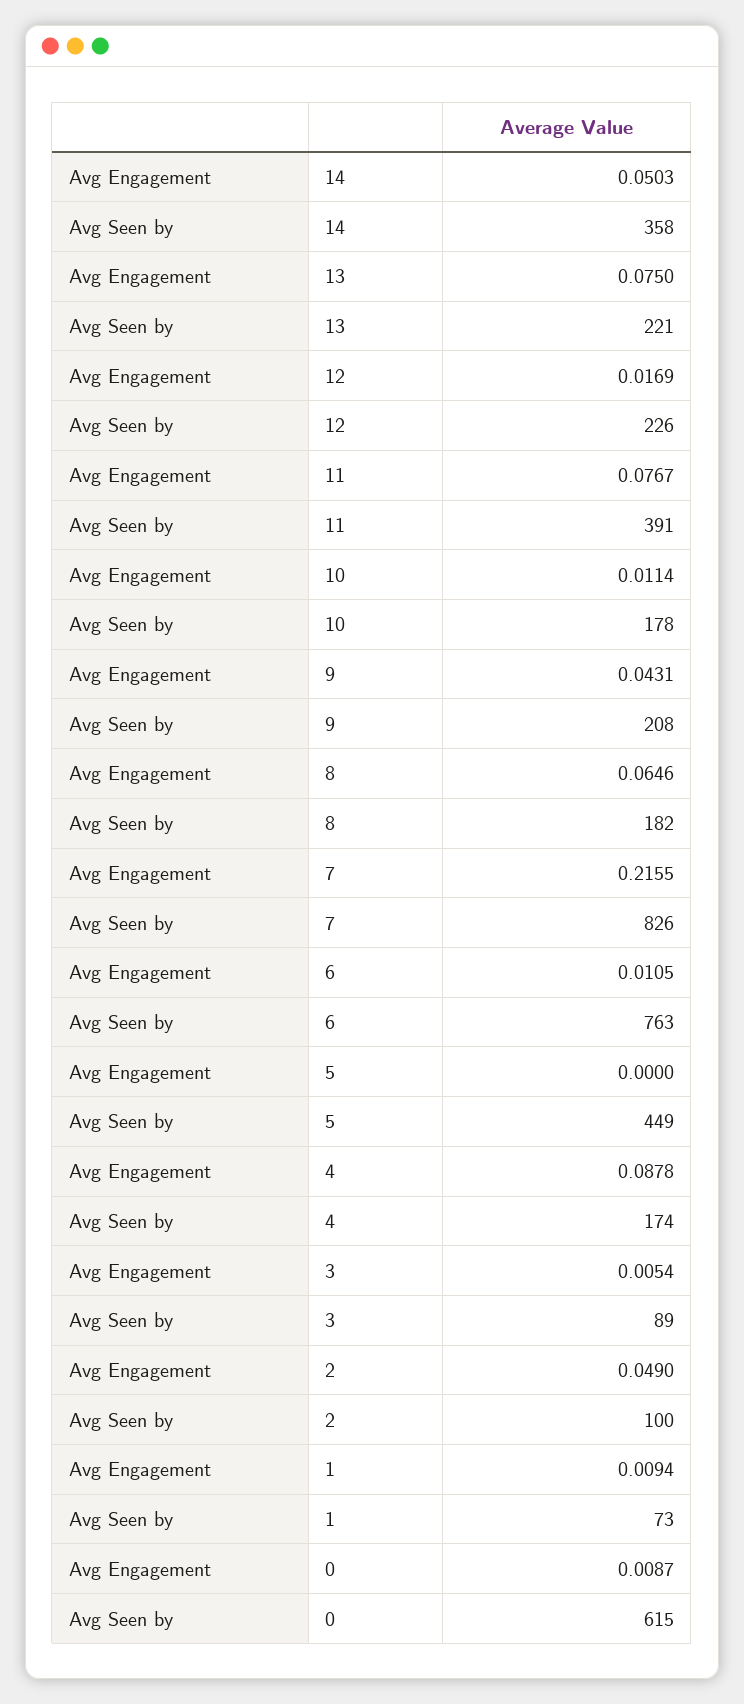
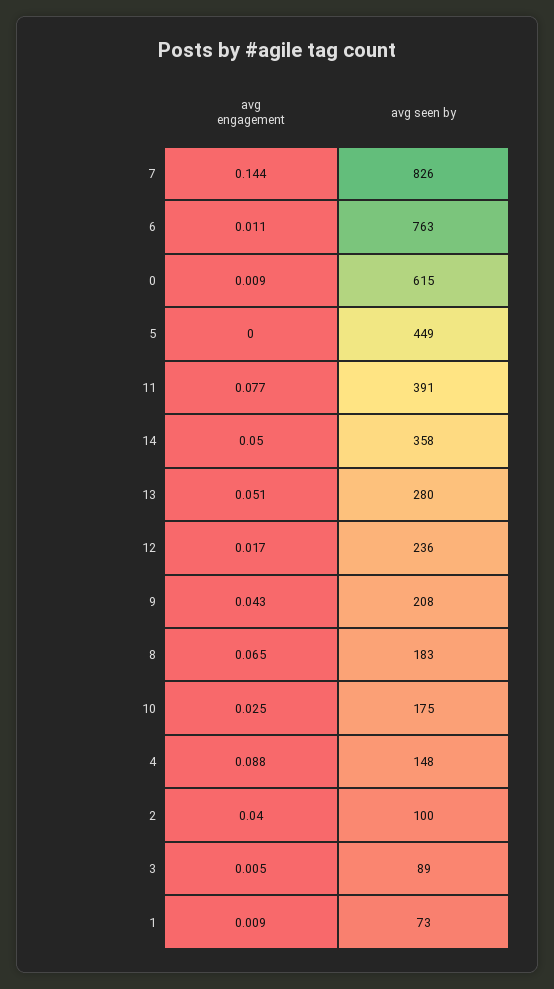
Avg Engagement, 13: 0.075 -> 0.051
Avg Seen by, 13: 221 -> 280
Avg Seen by, 12: 226 -> 236
Avg Engagement, 10: 0.0114 -> 0.025
Avg Seen by, 10: 178 -> 175
Avg Seen by, 8: 182 -> 183
Avg Engagement, 7: 0.2155 -> 0.144
Avg Seen by, 4: 174 -> 148
Avg Engagement, 2: 0.049 -> 0.04

